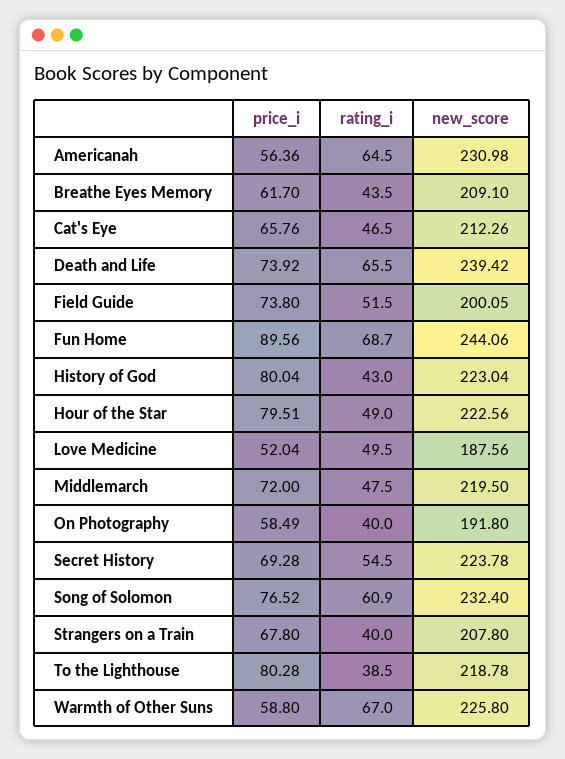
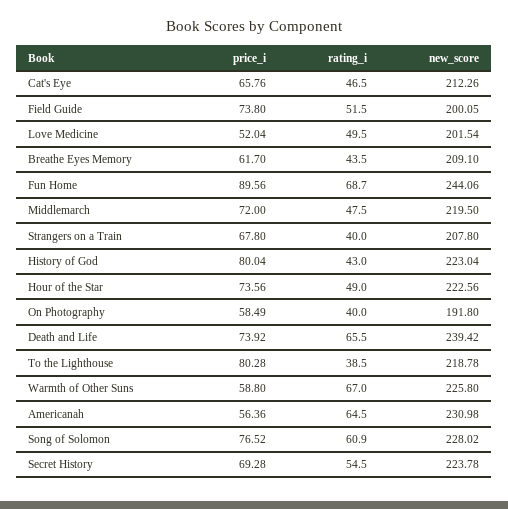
price_i, Hour of the Star: 79.51 -> 73.56
new_score, Love Medicine: 187.56 -> 201.54
new_score, Song of Solomon: 232.4 -> 228.02

